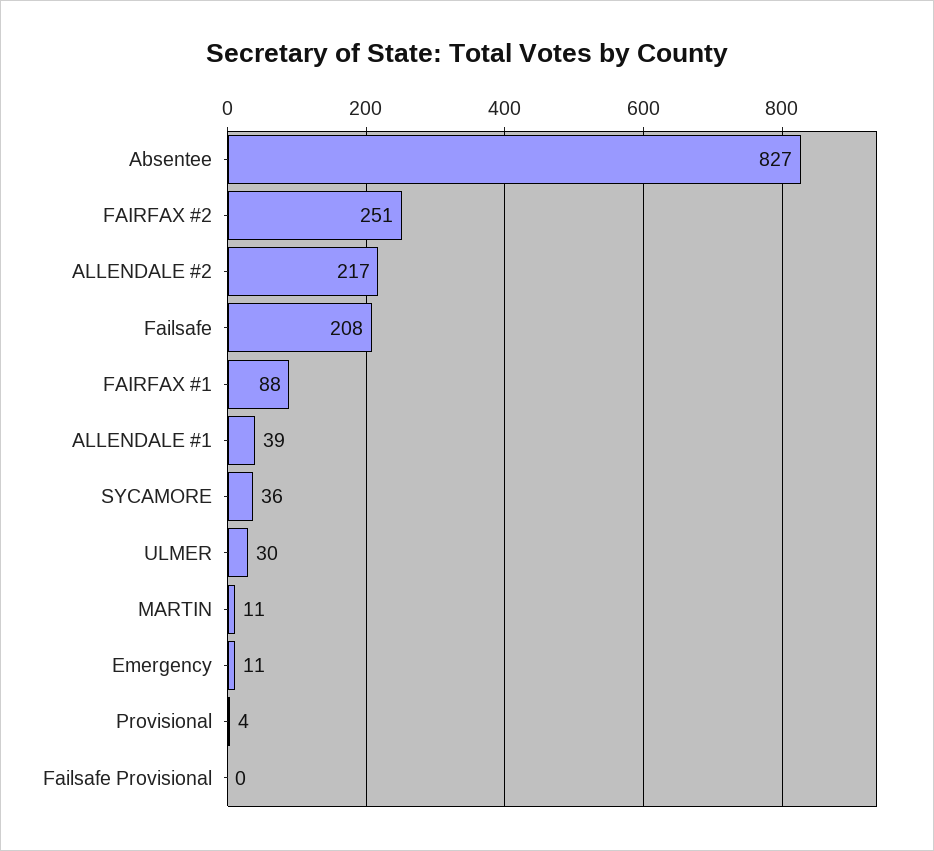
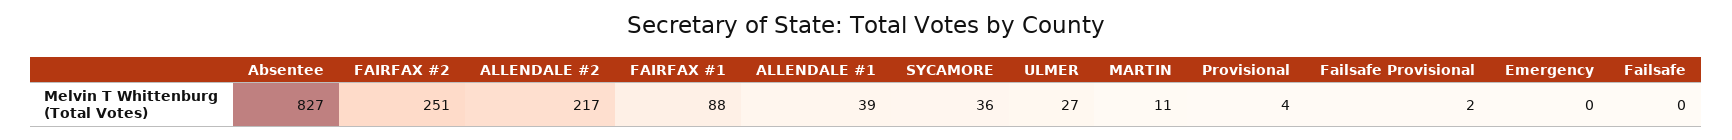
Failsafe: 208 -> 0
ULMER: 30 -> 27
Emergency: 11 -> 0
Failsafe Provisional: 0 -> 2

